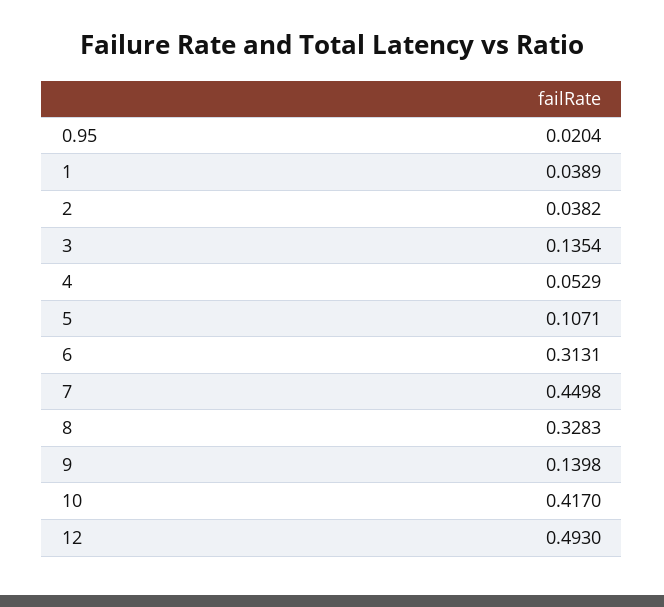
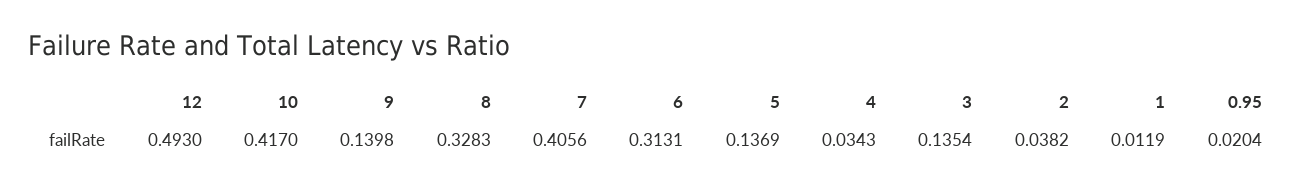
1: 0.0389 -> 0.0119
4: 0.0529 -> 0.0343
5: 0.1071 -> 0.1369
7: 0.4498 -> 0.4056

